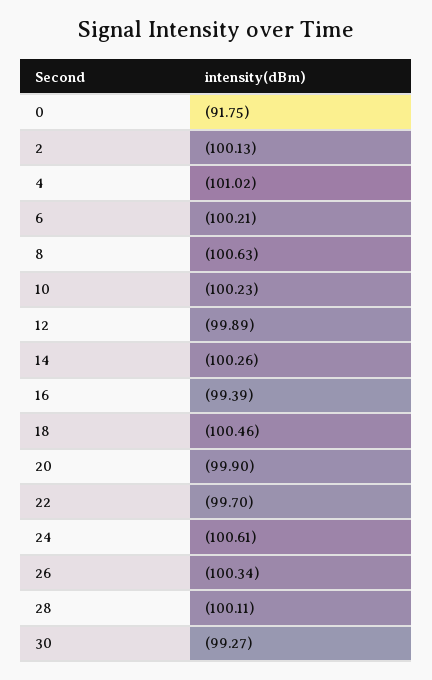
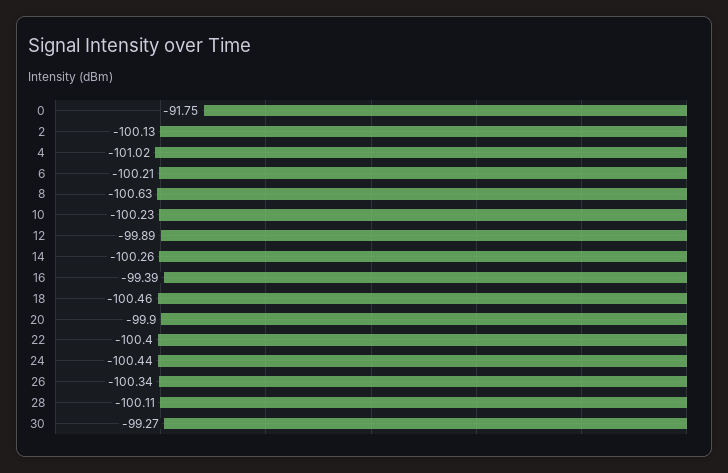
22: -99.7 -> -100.4
24: -100.61 -> -100.44

